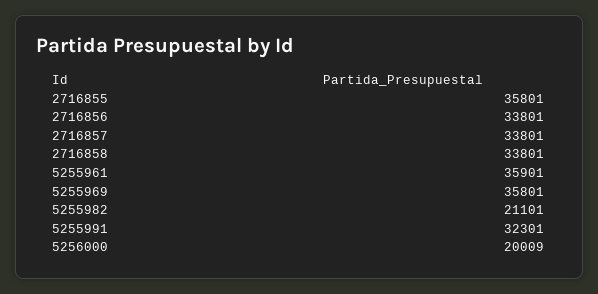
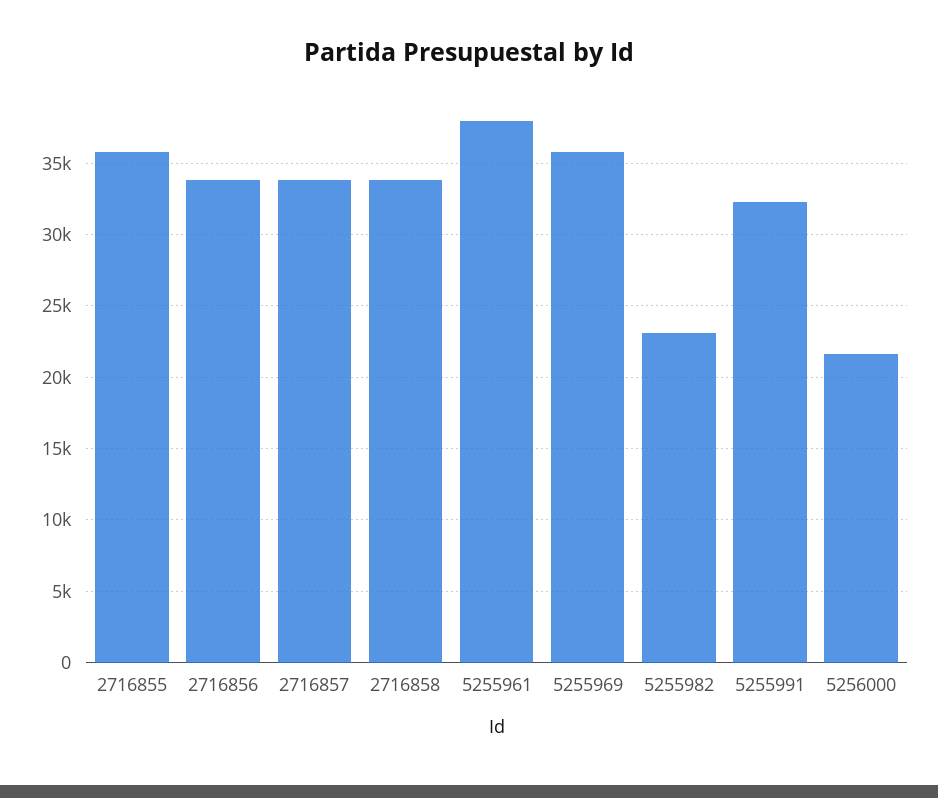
5255961: 35901 -> 38000
5255982: 21101 -> 23000
5256000: 20009 -> 21500

